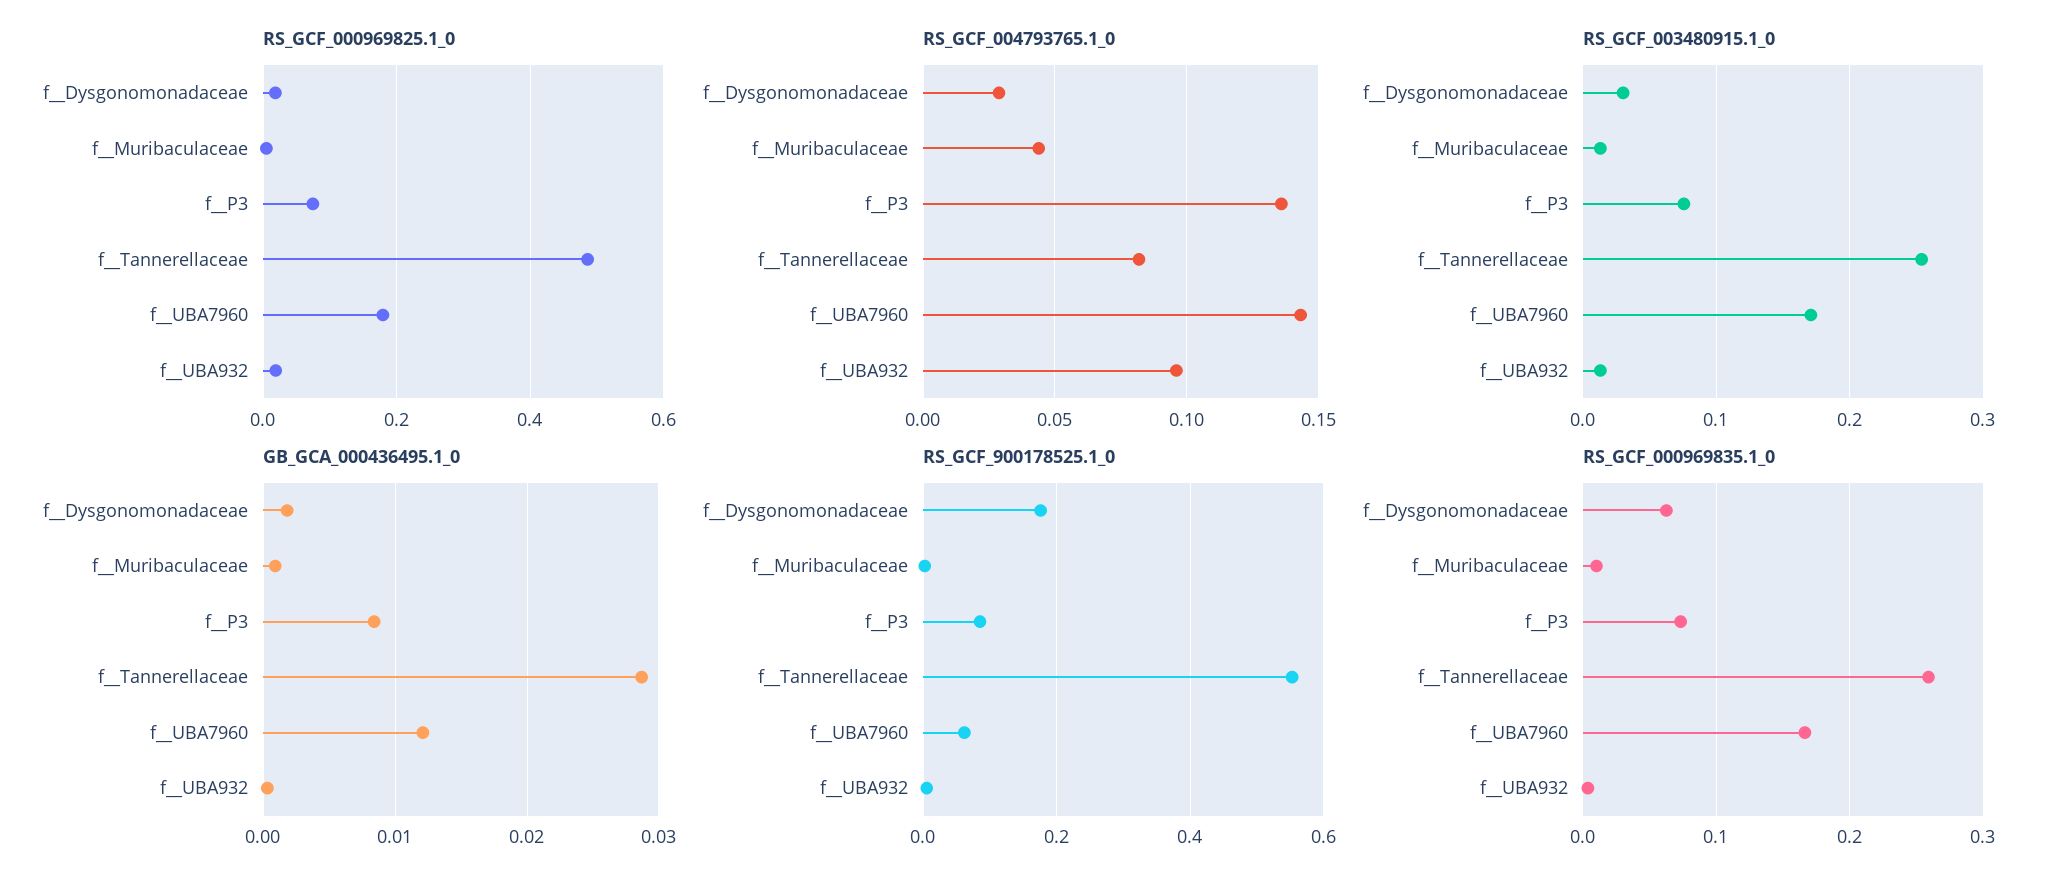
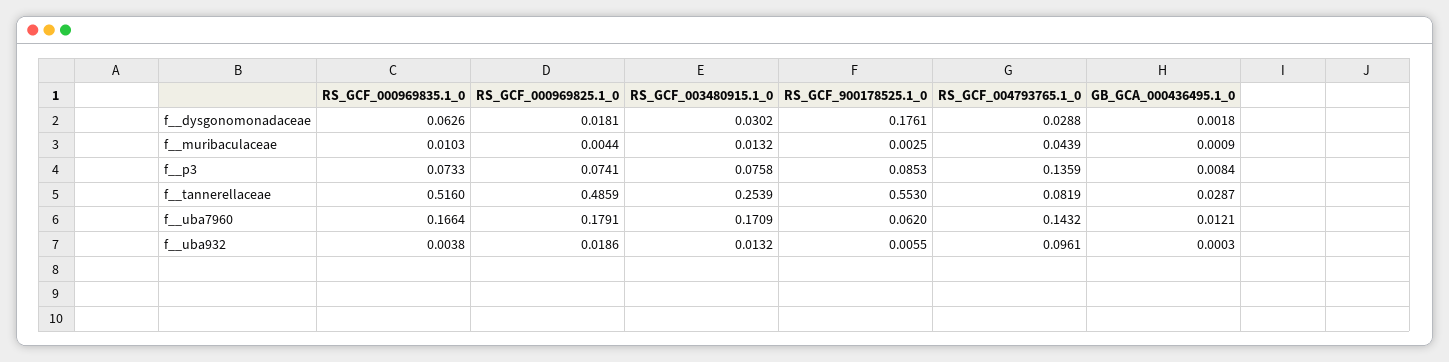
RS_GCF_000969835.1_0, f__Tannerellaceae: 0.26 -> 0.516

